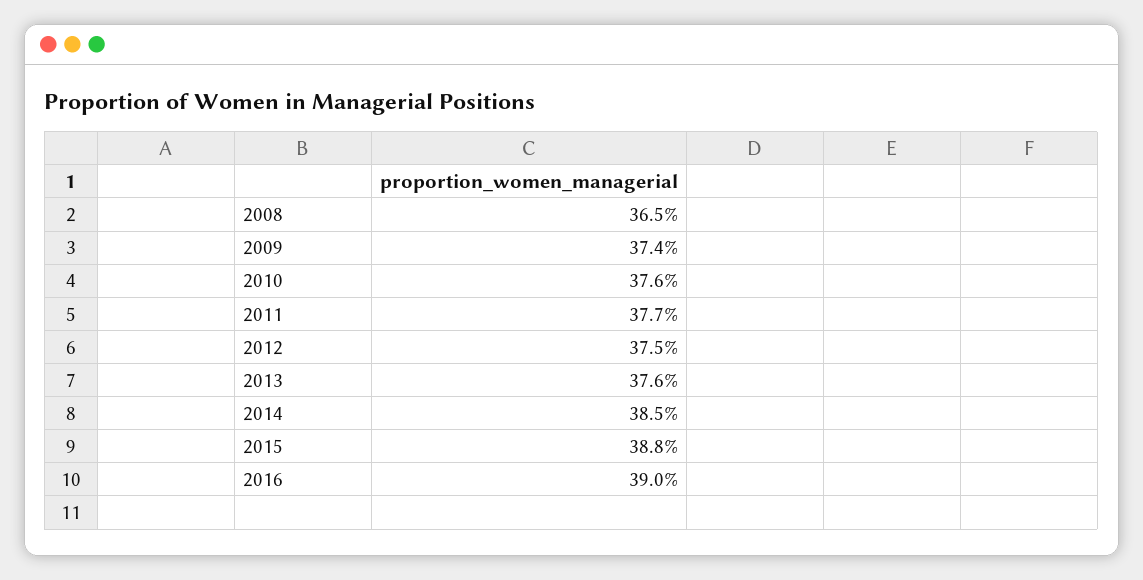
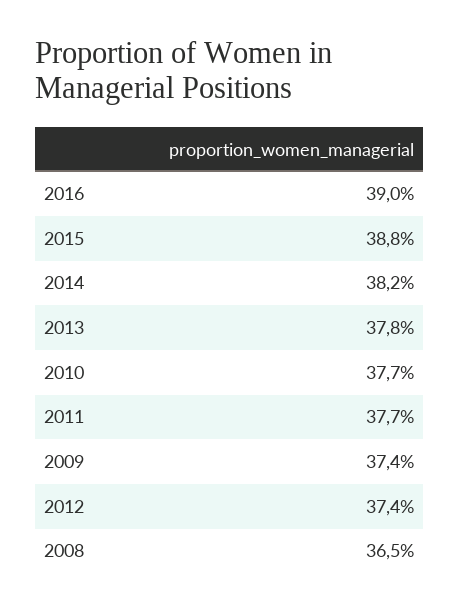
2010: 37.6 -> 37.7
2012: 37.5 -> 37.4
2013: 37.6 -> 37.8
2014: 38.5 -> 38.2

